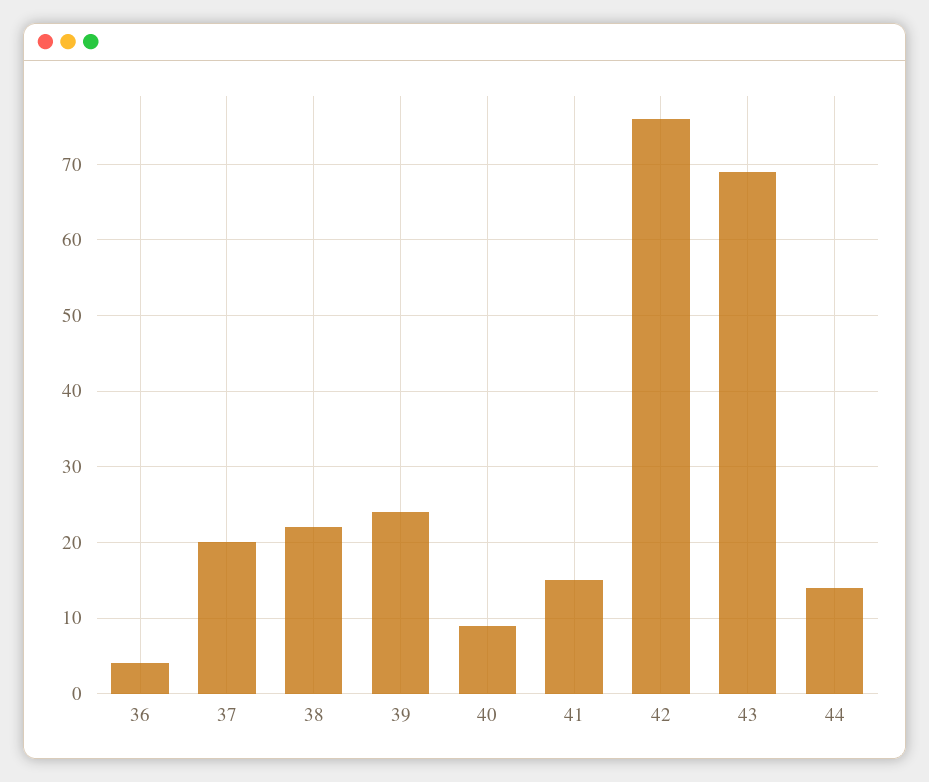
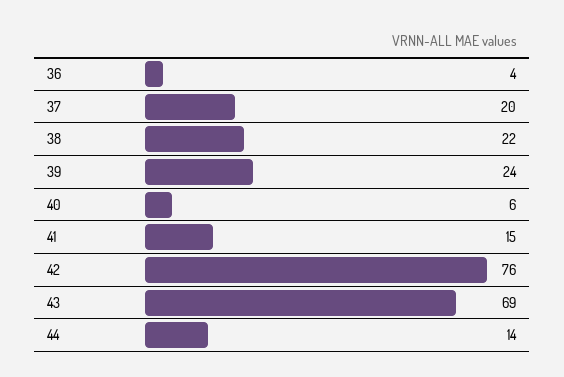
40: 9 -> 6

